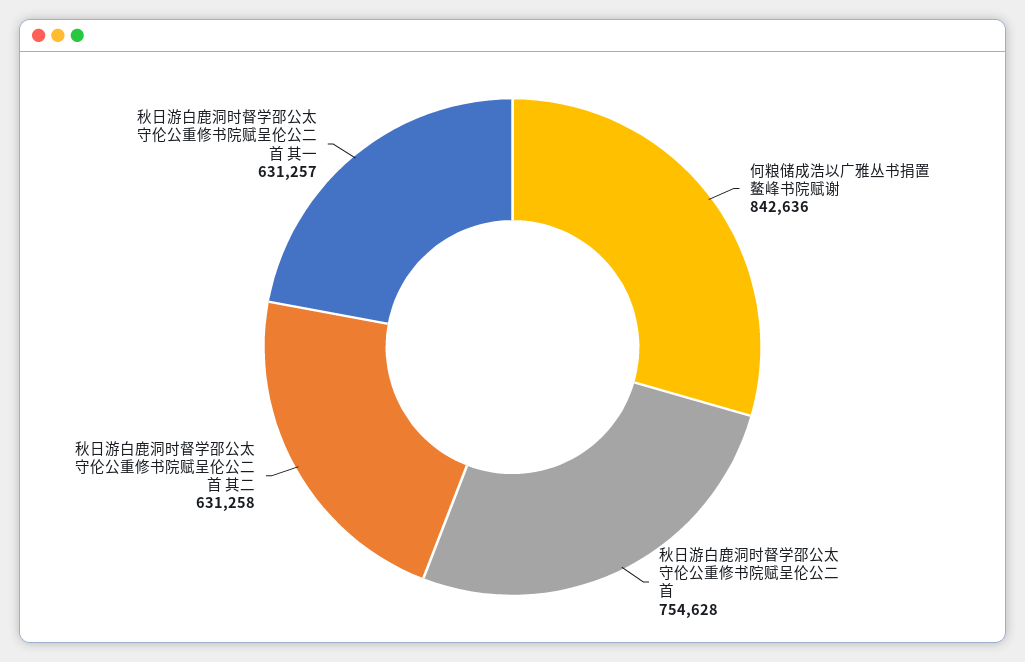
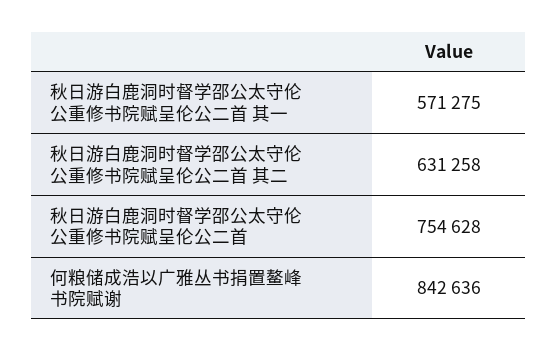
秋日游白鹿洞时督学邵公太守伦公重修书院赋呈伦公二首 其一: 631257 -> 571275

